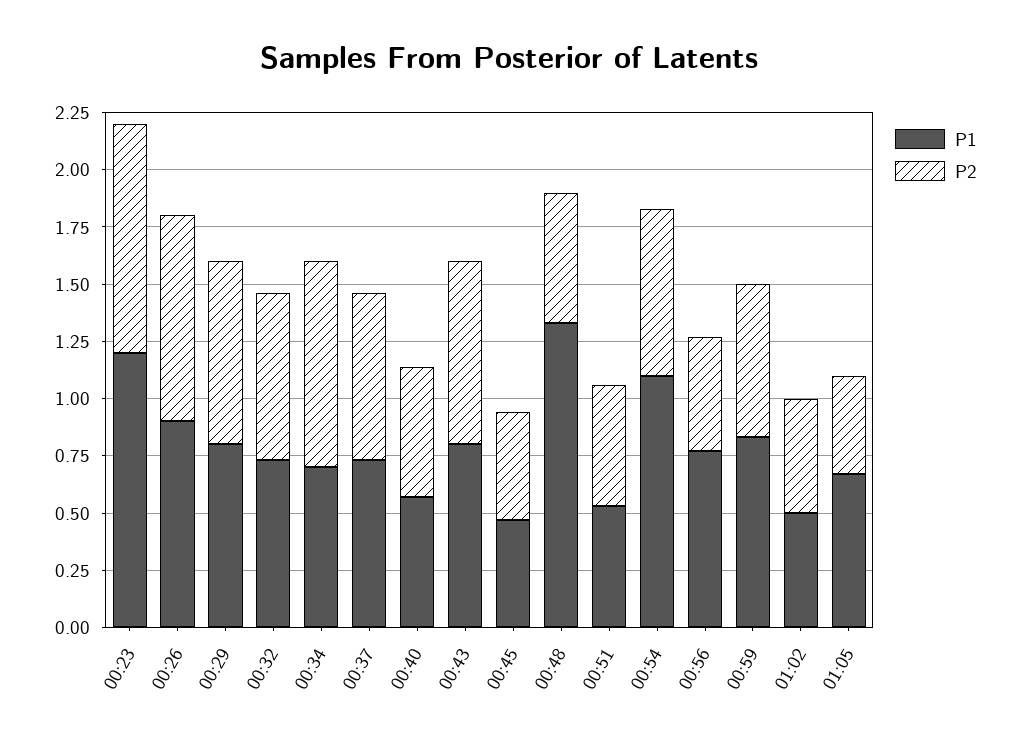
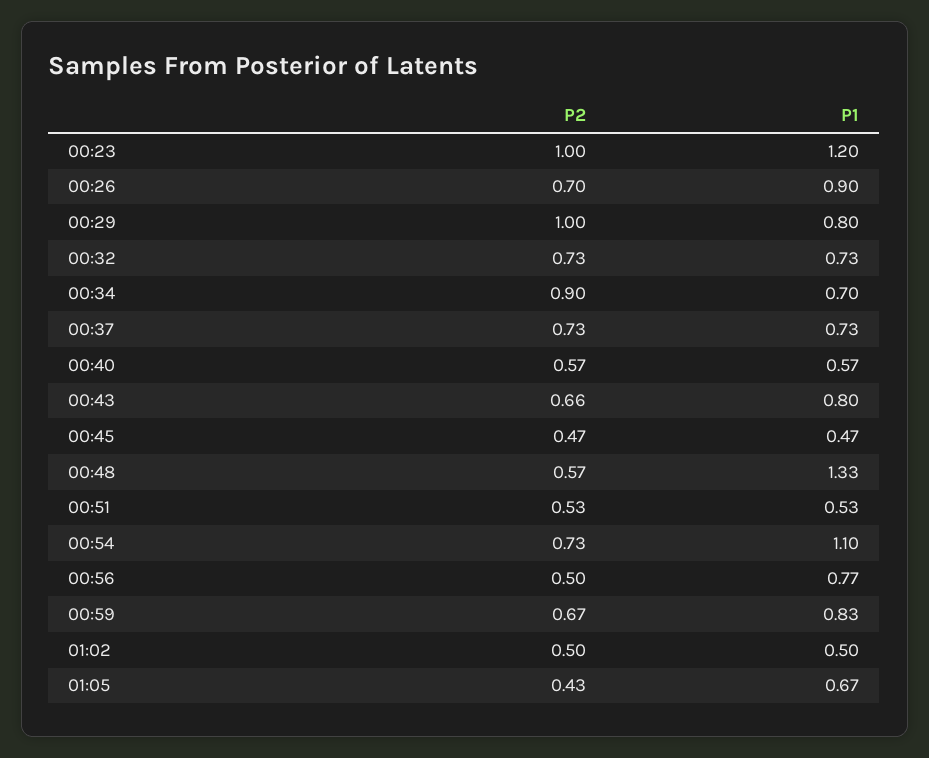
P2, 00:26: 0.9 -> 0.7
P2, 00:29: 0.8 -> 1
P2, 00:43: 0.8 -> 0.66

